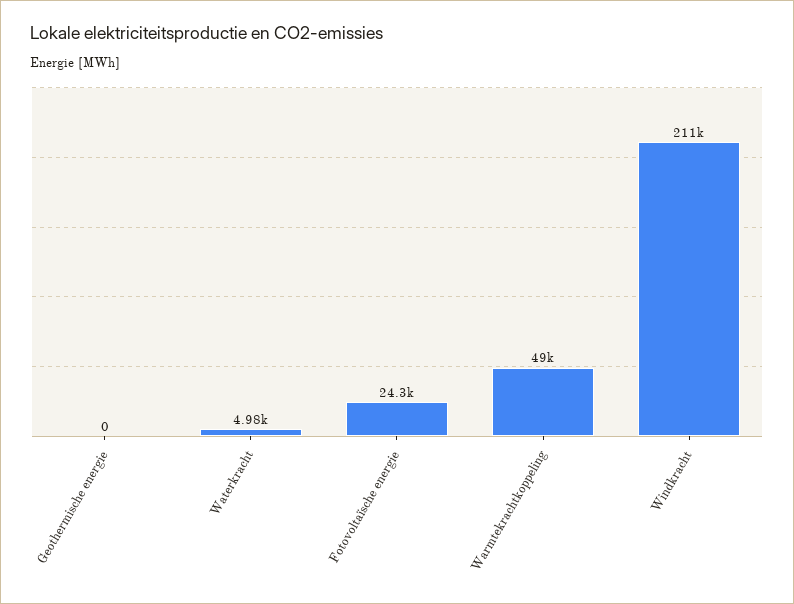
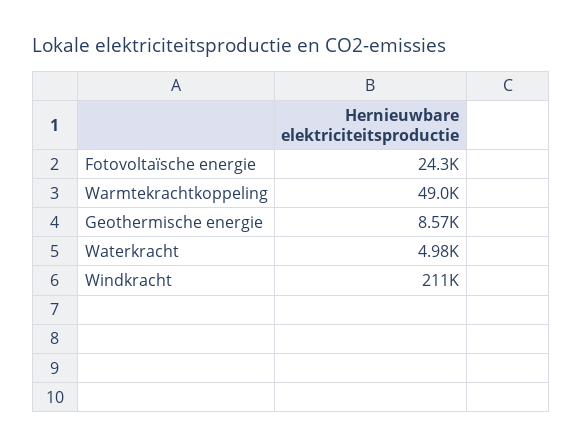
Geothermische energie: 0 -> 8570

